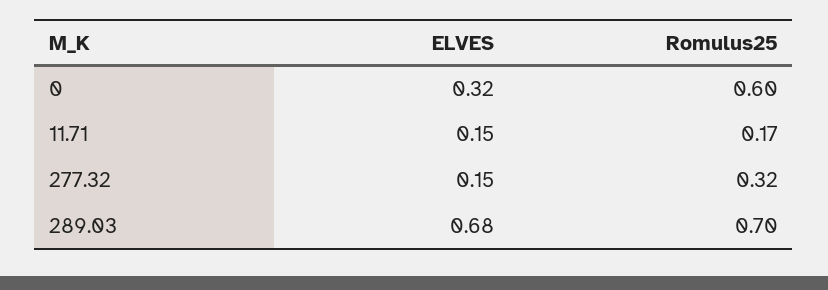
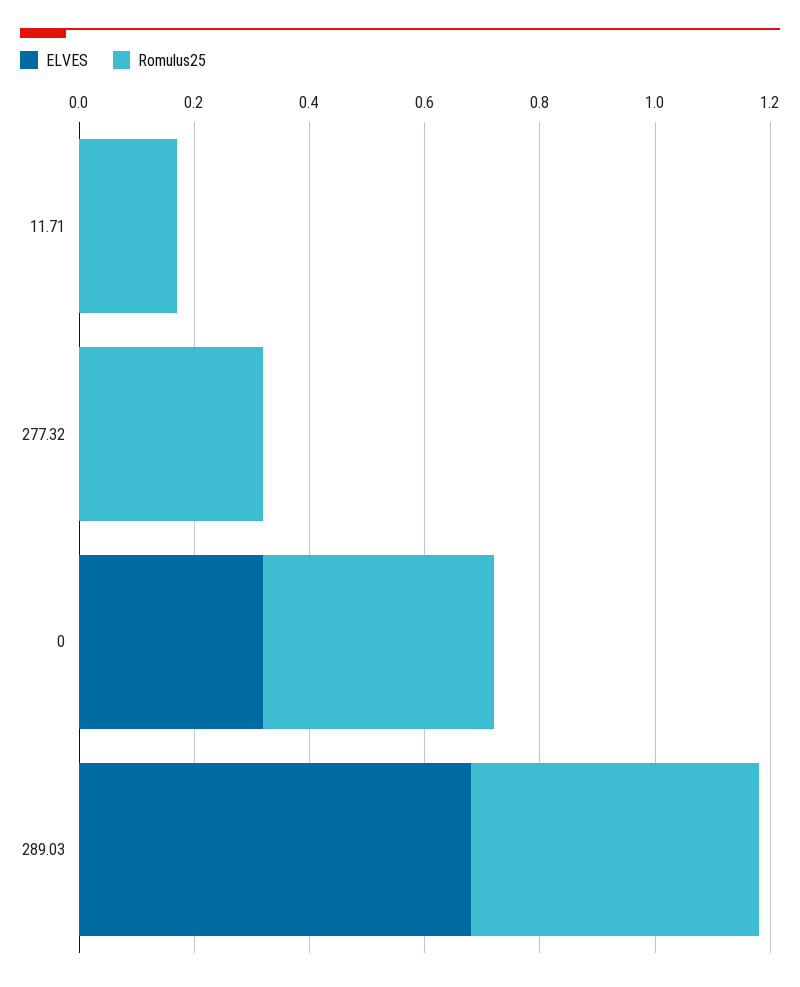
Romulus25, 0: 0.6 -> 0.4
ELVES, 11.71: 0.15 -> 0
ELVES, 277.32: 0.15 -> 0
Romulus25, 289.03: 0.7 -> 0.5

